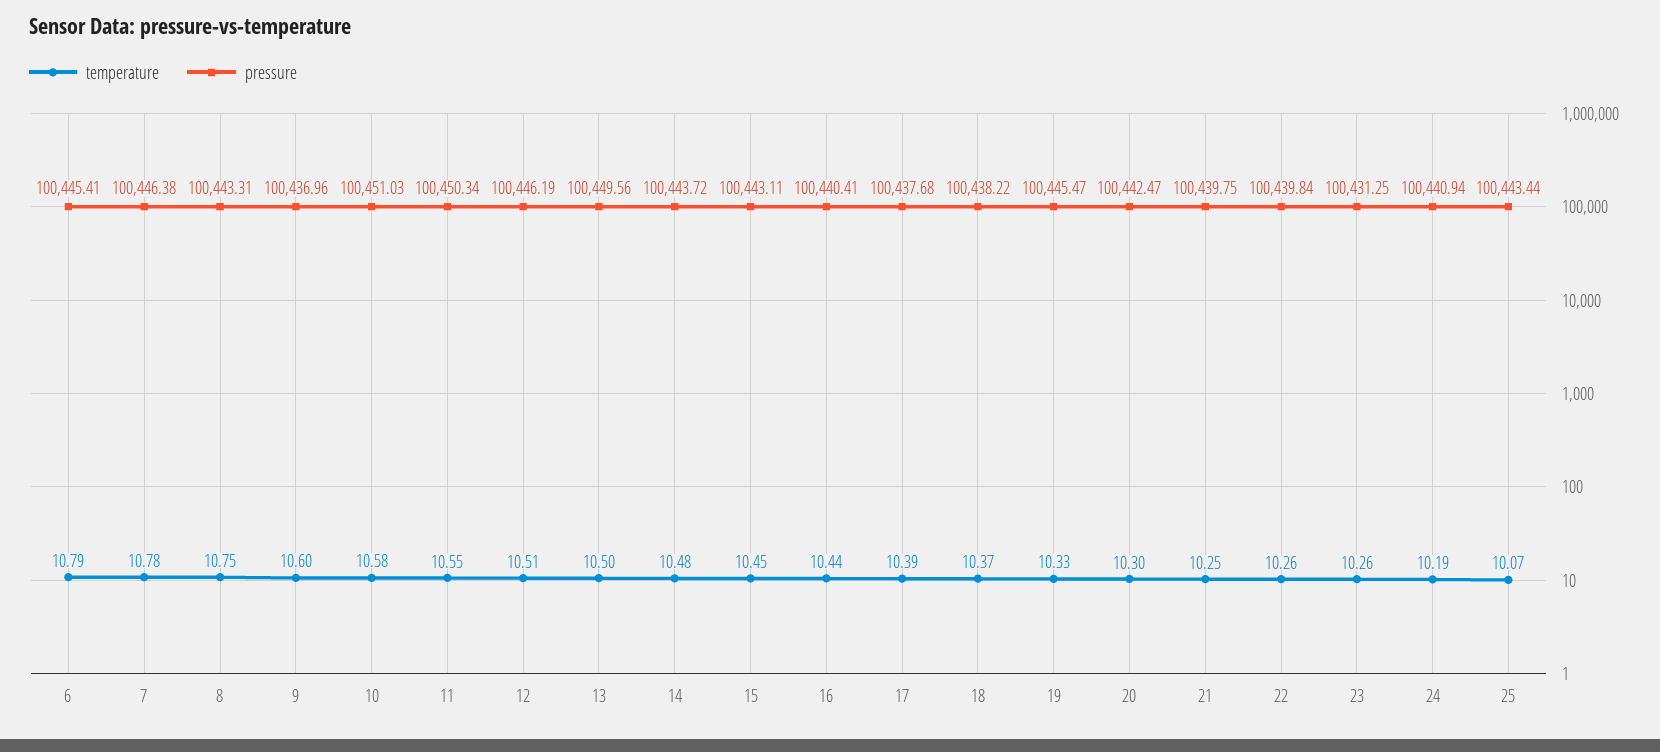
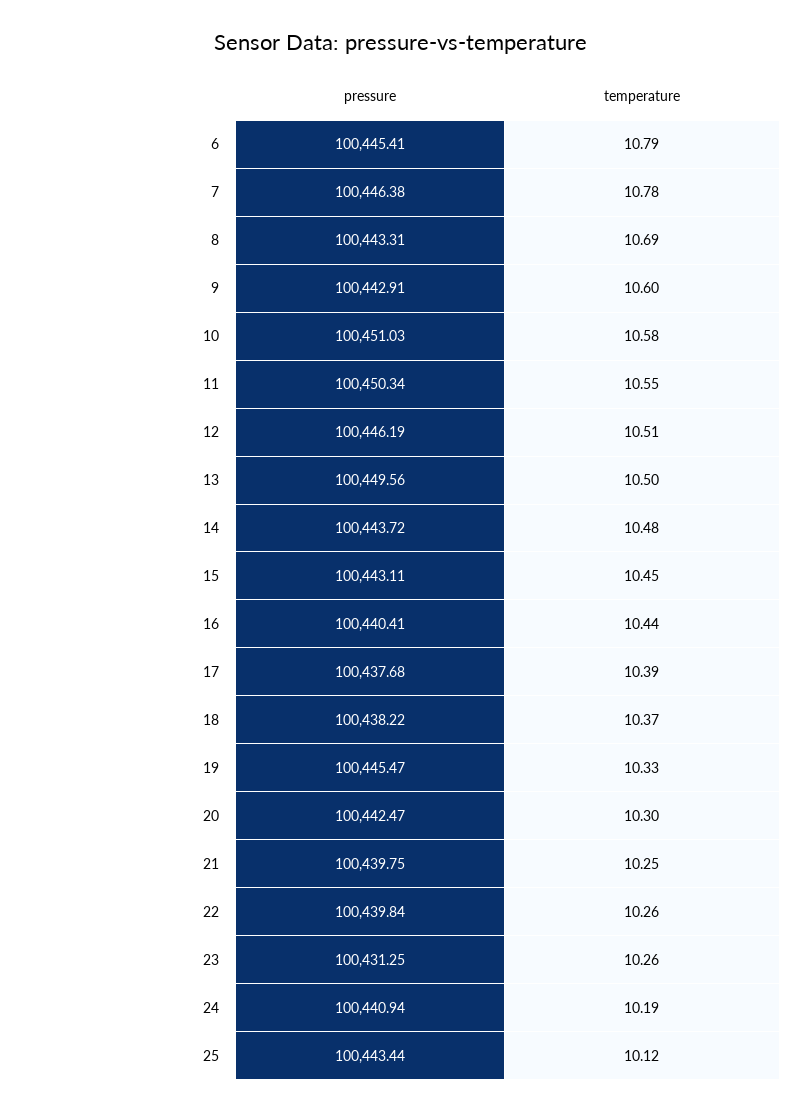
temperature, 8: 10.75 -> 10.69
pressure, 9: 100436.96 -> 100442.91
temperature, 25: 10.07 -> 10.12

